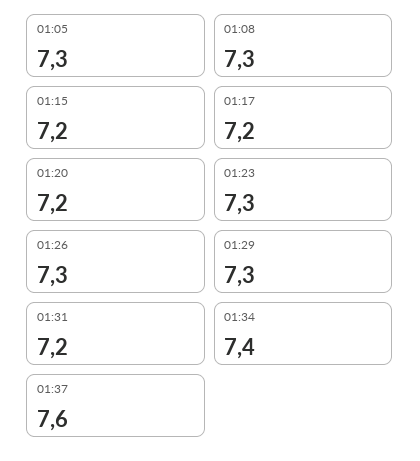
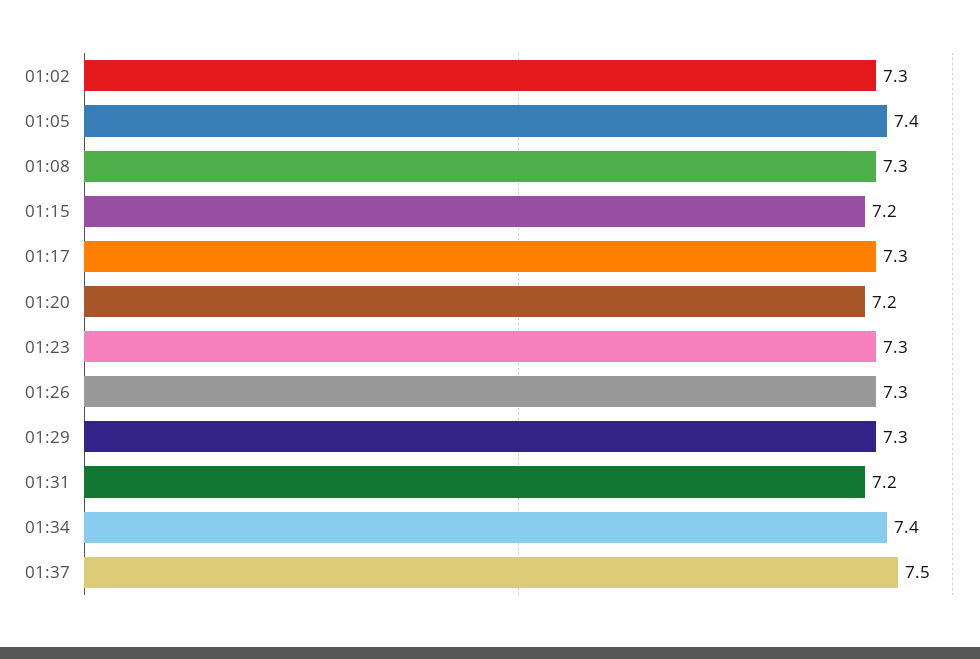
01:05: 7.3 -> 7.4
01:17: 7.2 -> 7.3
01:37: 7.6 -> 7.5
01:02: none -> 7.3

